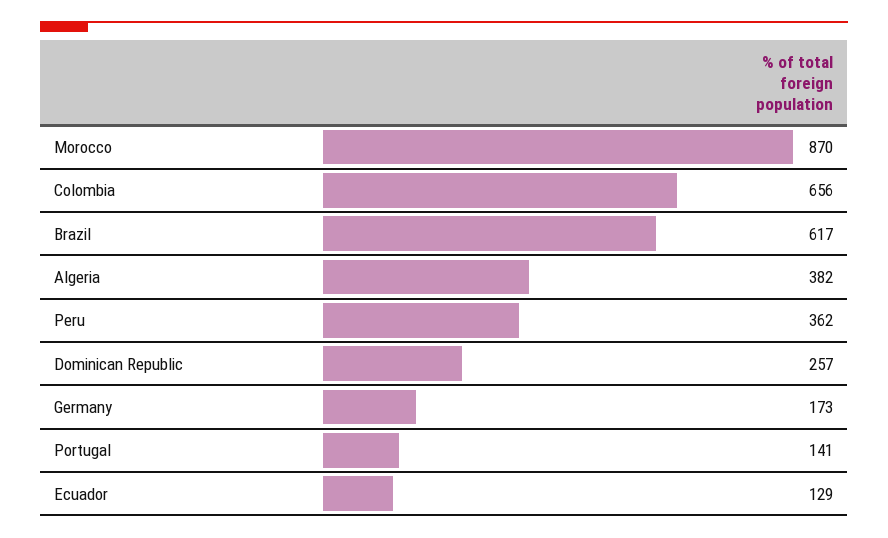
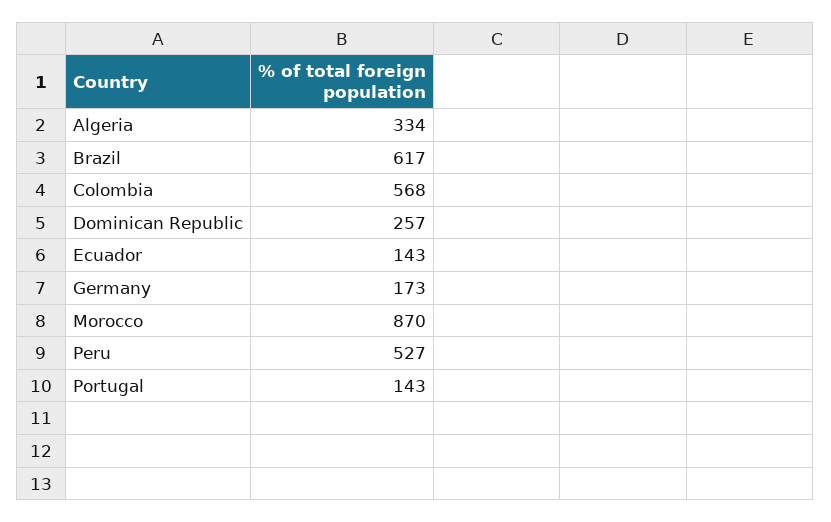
Colombia: 656 -> 568
Algeria: 382 -> 334
Peru: 362 -> 527
Portugal: 141 -> 143
Ecuador: 129 -> 143

